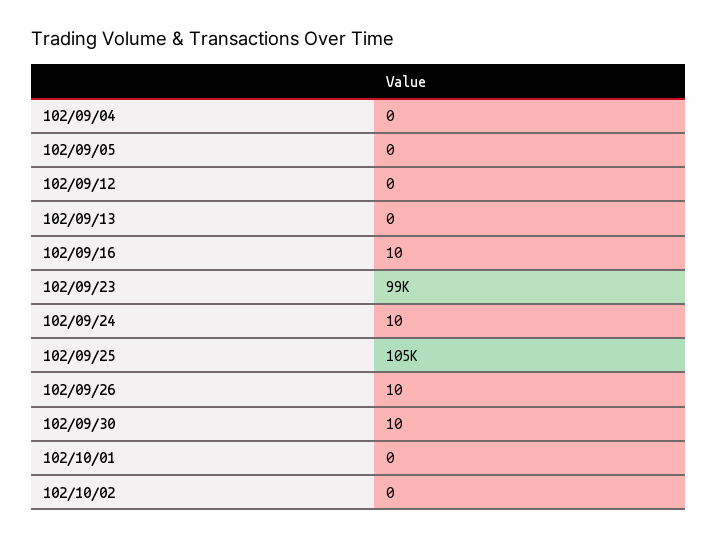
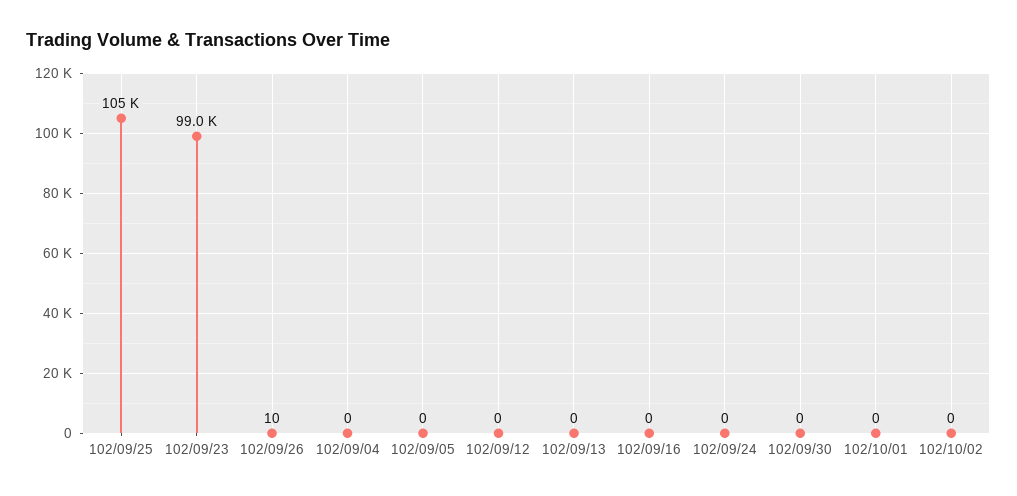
102/09/16: 10 -> 0
102/09/24: 10 -> 0
102/09/30: 10 -> 0

